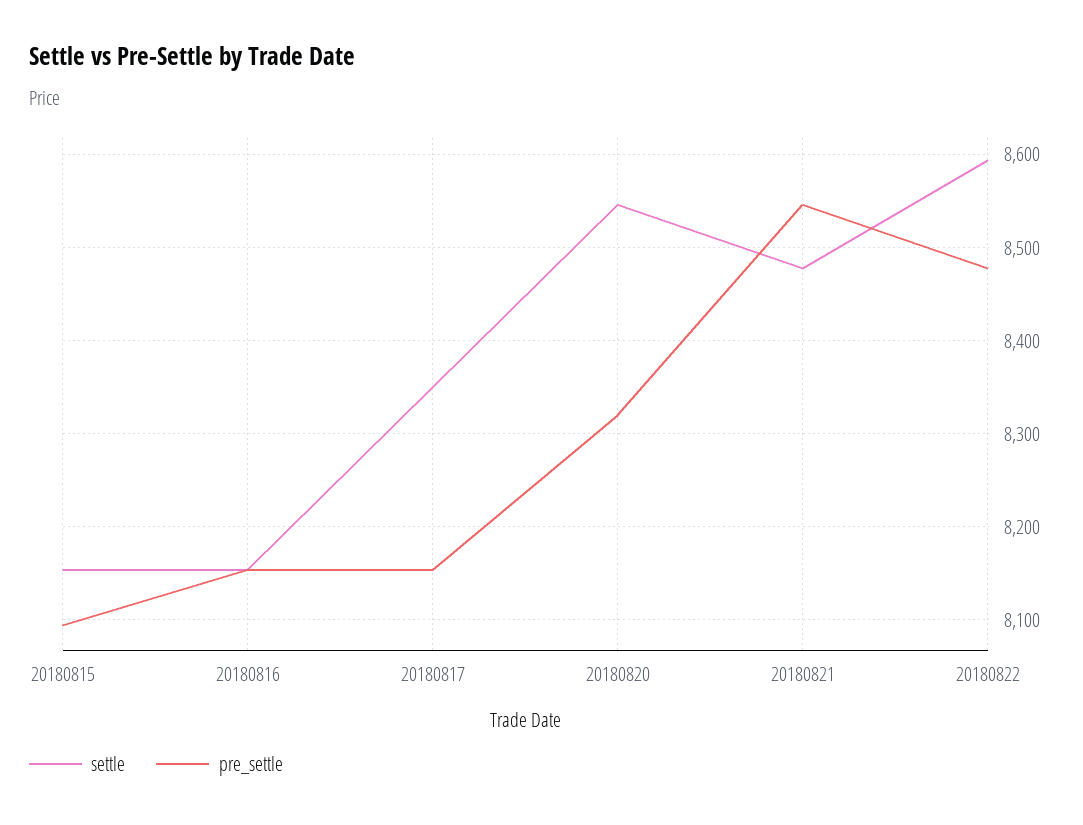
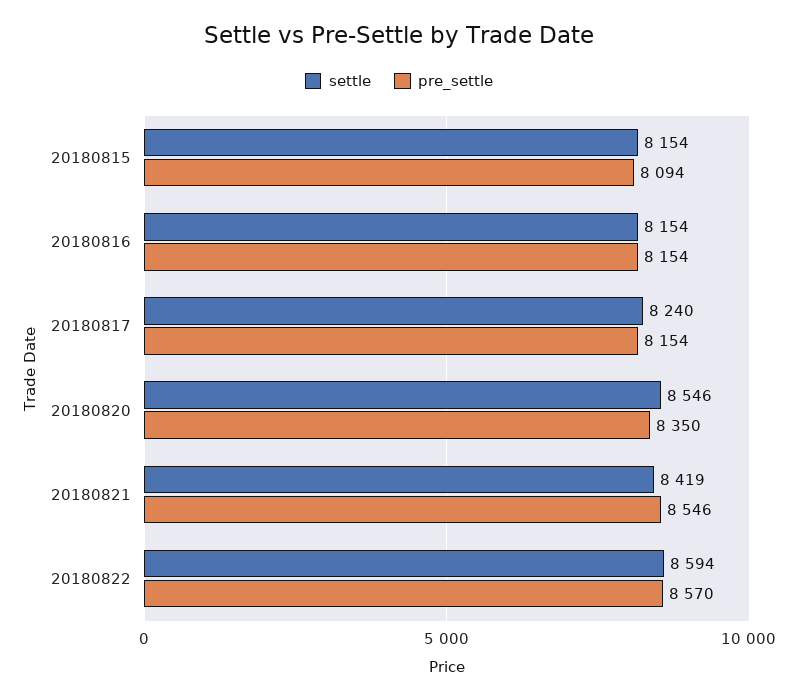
settle, 20180817: 8350 -> 8240
pre_settle, 20180820: 8320 -> 8350
settle, 20180821: 8480 -> 8419
pre_settle, 20180822: 8480 -> 8570

